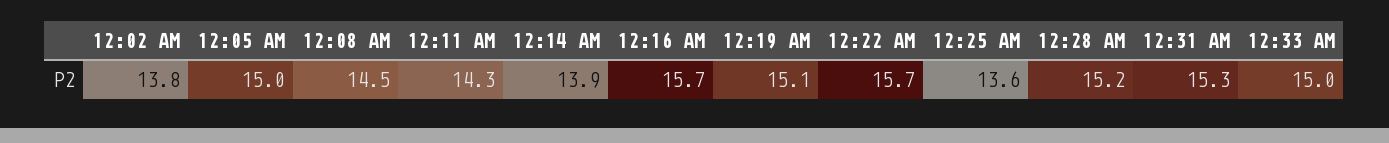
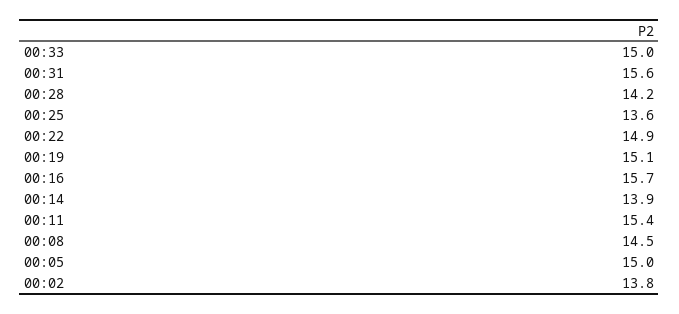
12:11 AM: 14.3 -> 15.4
12:22 AM: 15.7 -> 14.9
12:28 AM: 15.2 -> 14.2
12:31 AM: 15.3 -> 15.6

